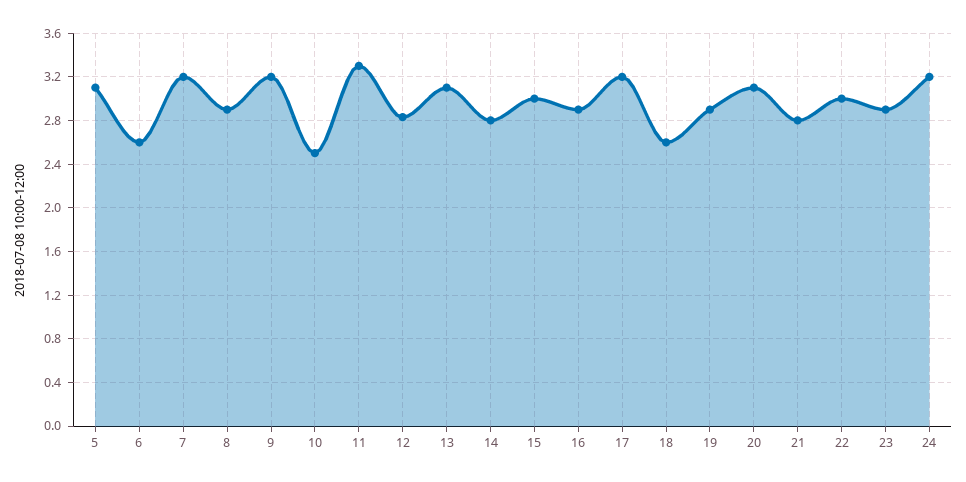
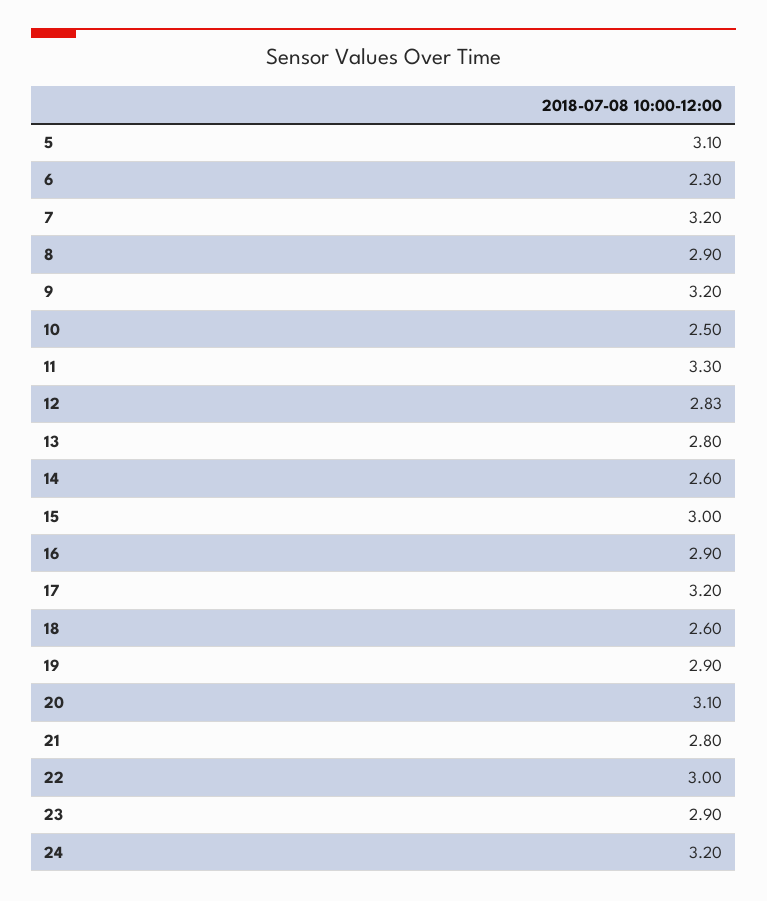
6: 2.6 -> 2.3
13: 3.1 -> 2.8
14: 2.8 -> 2.6

